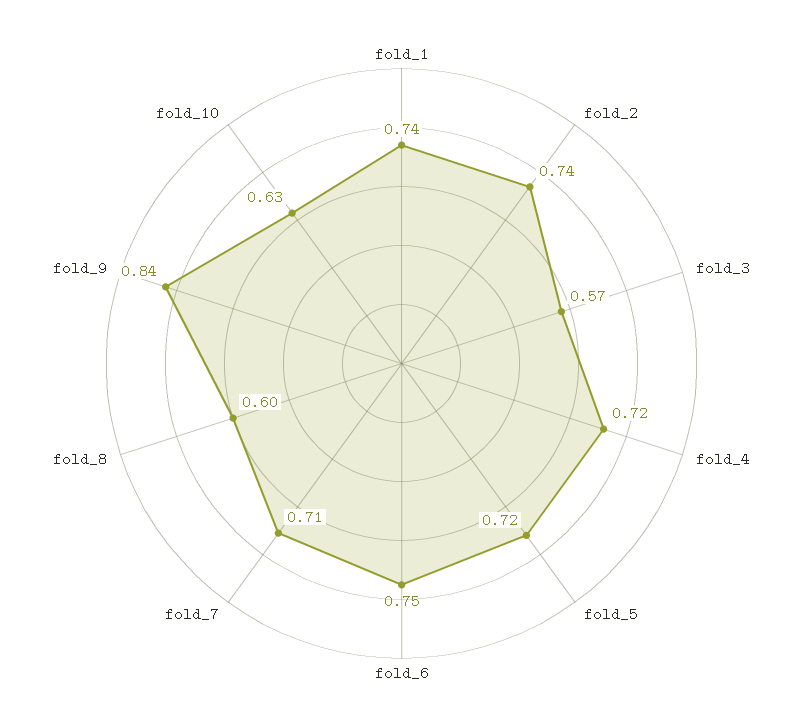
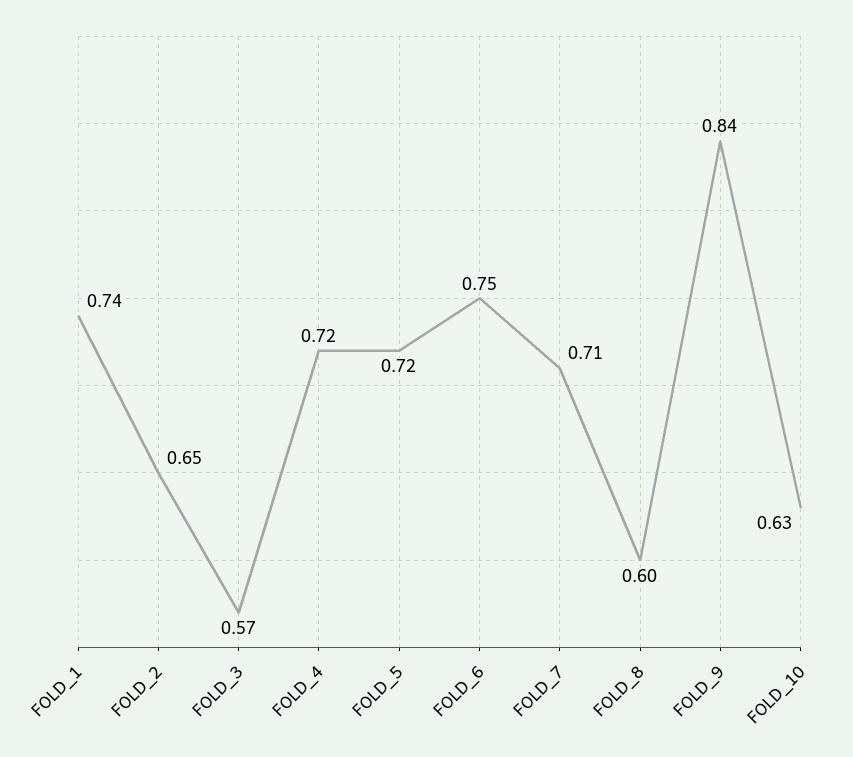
fold_2: 0.74 -> 0.65

